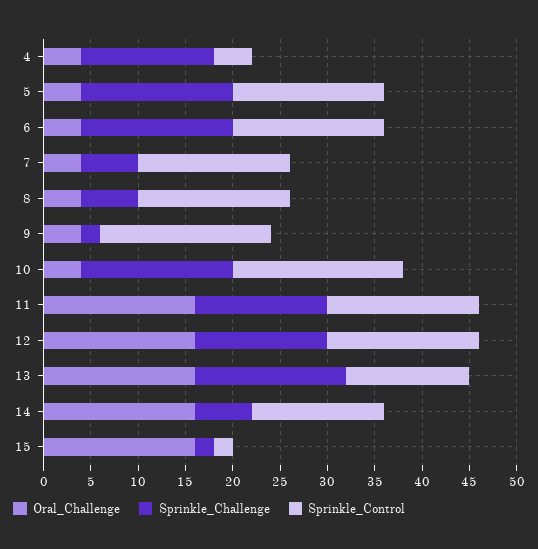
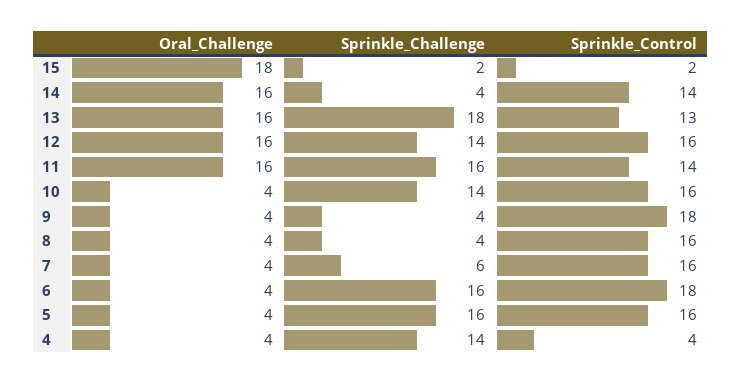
Sprinkle_Control, 6: 16 -> 18
Sprinkle_Challenge, 8: 6 -> 4
Sprinkle_Challenge, 9: 2 -> 4
Sprinkle_Challenge, 10: 16 -> 14
Sprinkle_Control, 10: 18 -> 16
Sprinkle_Challenge, 11: 14 -> 16
Sprinkle_Control, 11: 16 -> 14
Sprinkle_Challenge, 13: 16 -> 18
Sprinkle_Challenge, 14: 6 -> 4
Oral_Challenge, 15: 16 -> 18

